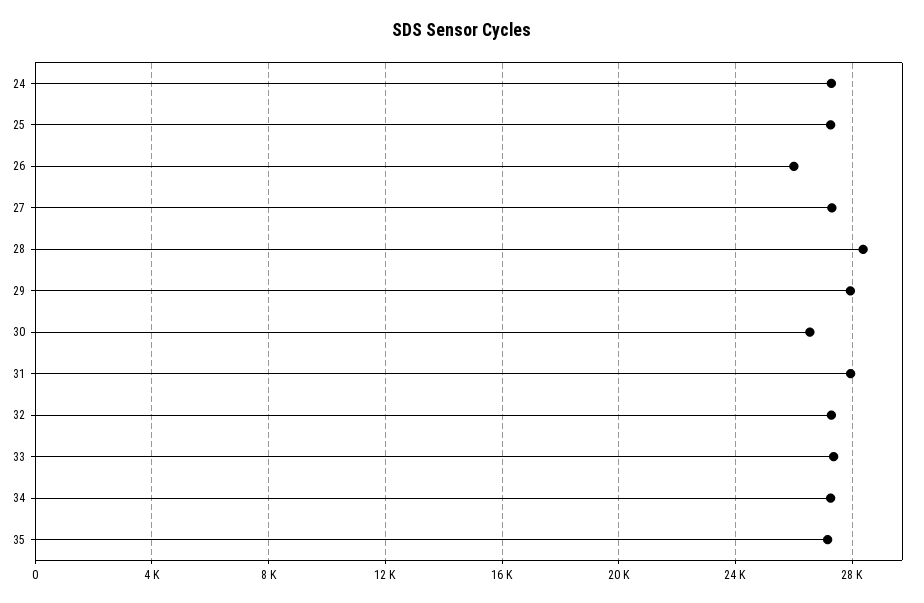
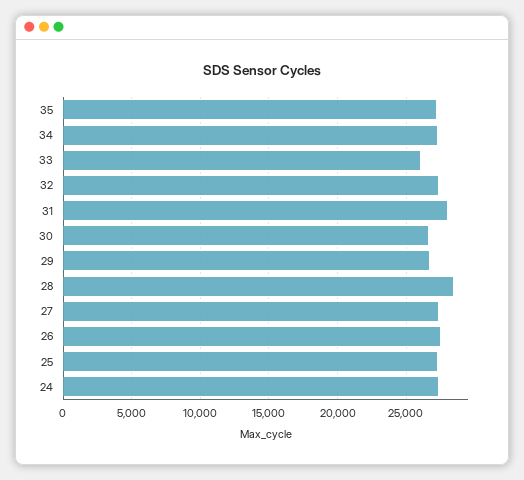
26: 26000 -> 27500
29: 28000 -> 26500
33: 27500 -> 26000

